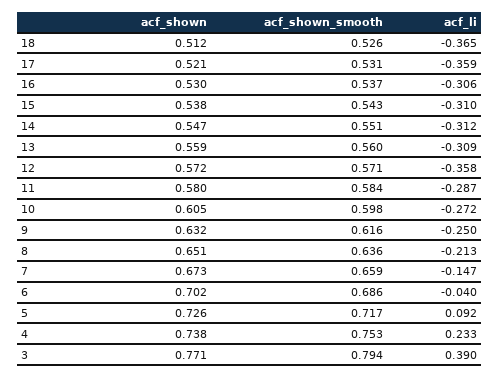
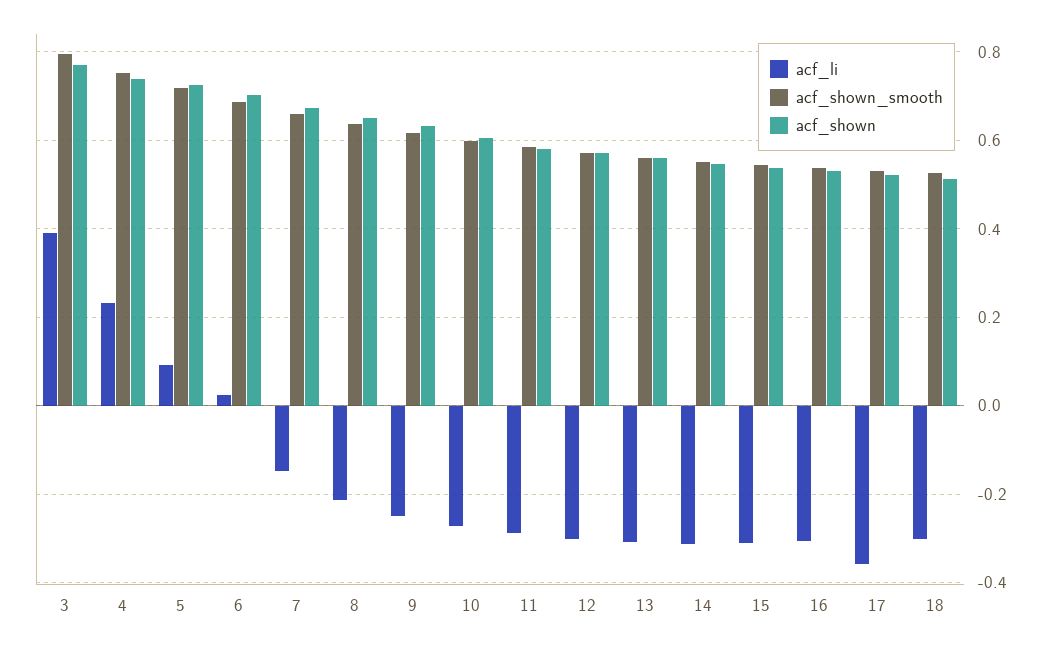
acf_li, 18: -0.365 -> -0.3
acf_li, 12: -0.358 -> -0.3
acf_li, 6: -0.04 -> 0.02

